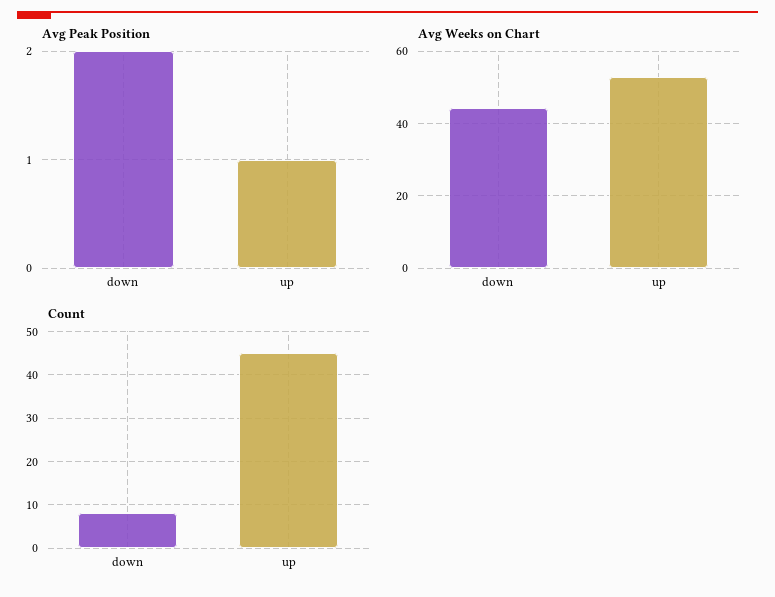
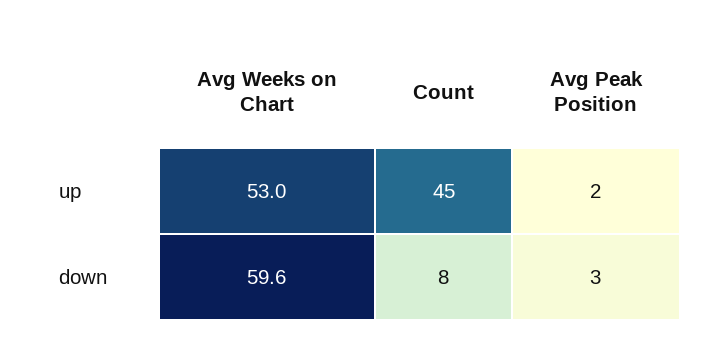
Avg Peak Position, down: 2 -> 3
Avg Peak Position, up: 1 -> 2
Avg Weeks on Chart, down: 44 -> 59.6

